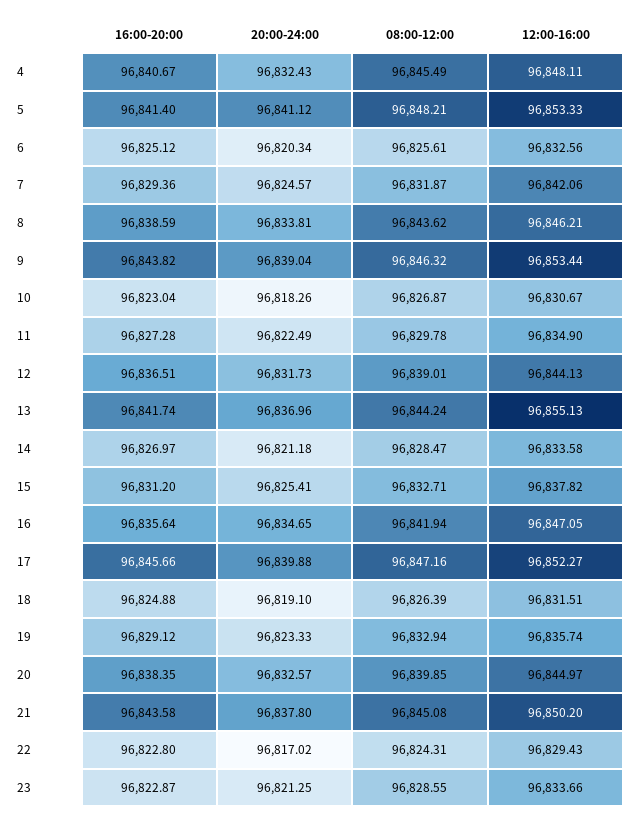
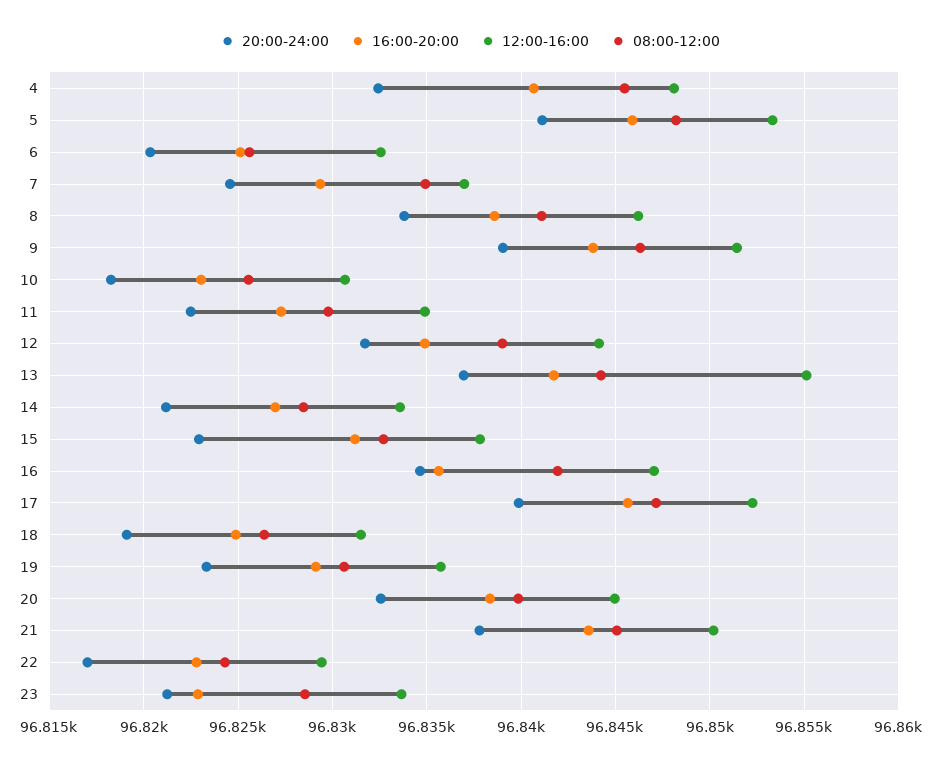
16:00-20:00, 5: 96841.4 -> 96846
08:00-12:00, 7: 96831.87 -> 96835
12:00-16:00, 7: 96842.06 -> 96837
08:00-12:00, 8: 96843.62 -> 96841
12:00-16:00, 9: 96853.44 -> 96851.5
08:00-12:00, 10: 96826.87 -> 96825.5
16:00-20:00, 12: 96836.51 -> 96835
20:00-24:00, 15: 96825.41 -> 96823
08:00-12:00, 19: 96832.94 -> 96830.5

